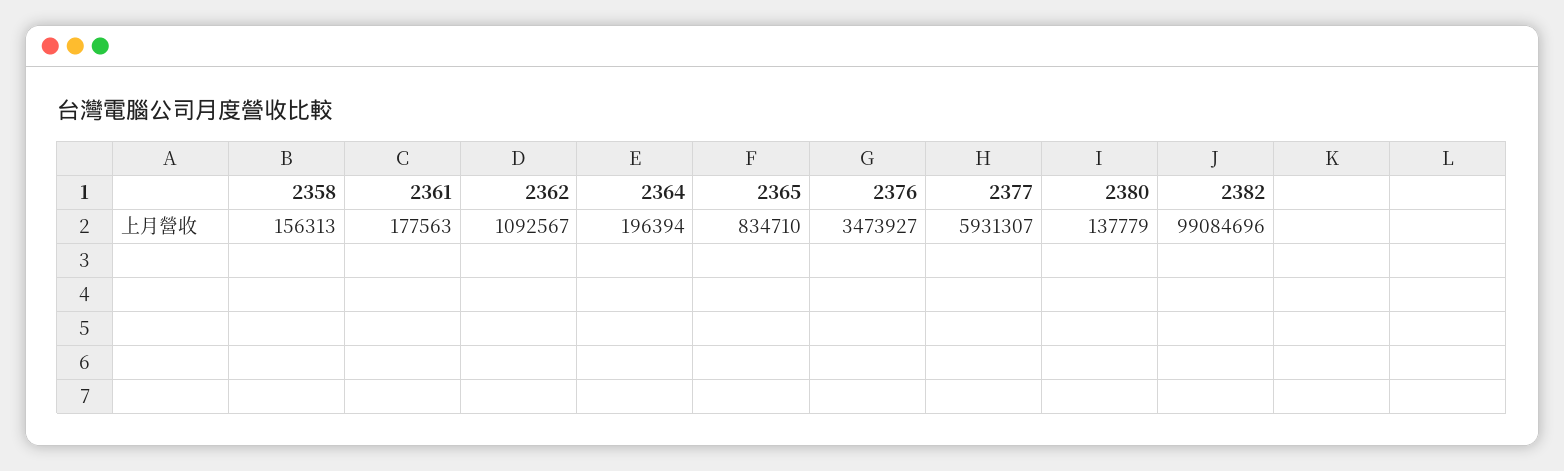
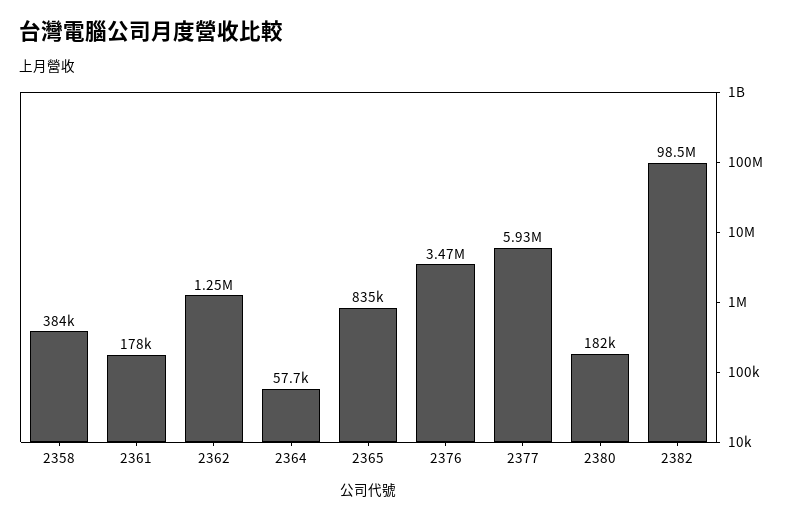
2358: 156313 -> 384000
2362: 1092567 -> 1250000
2364: 196394 -> 57700
2380: 137779 -> 182000
2382: 99084696 -> 98500000

